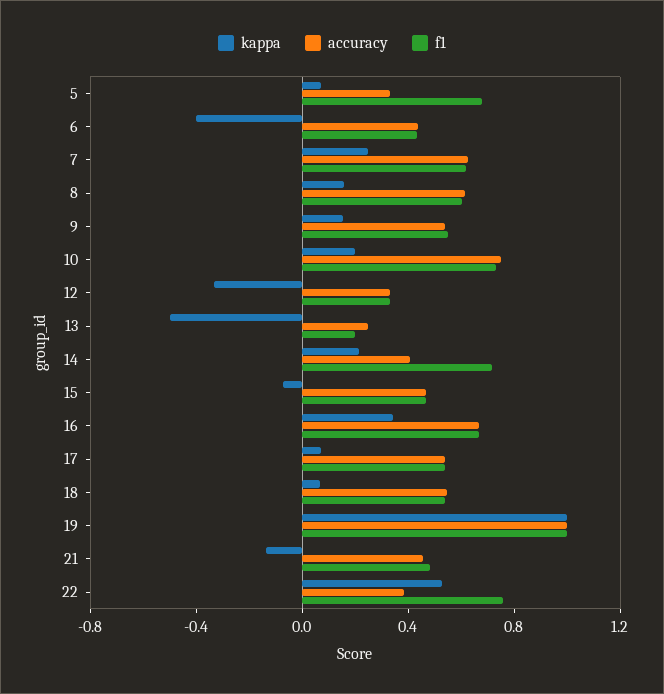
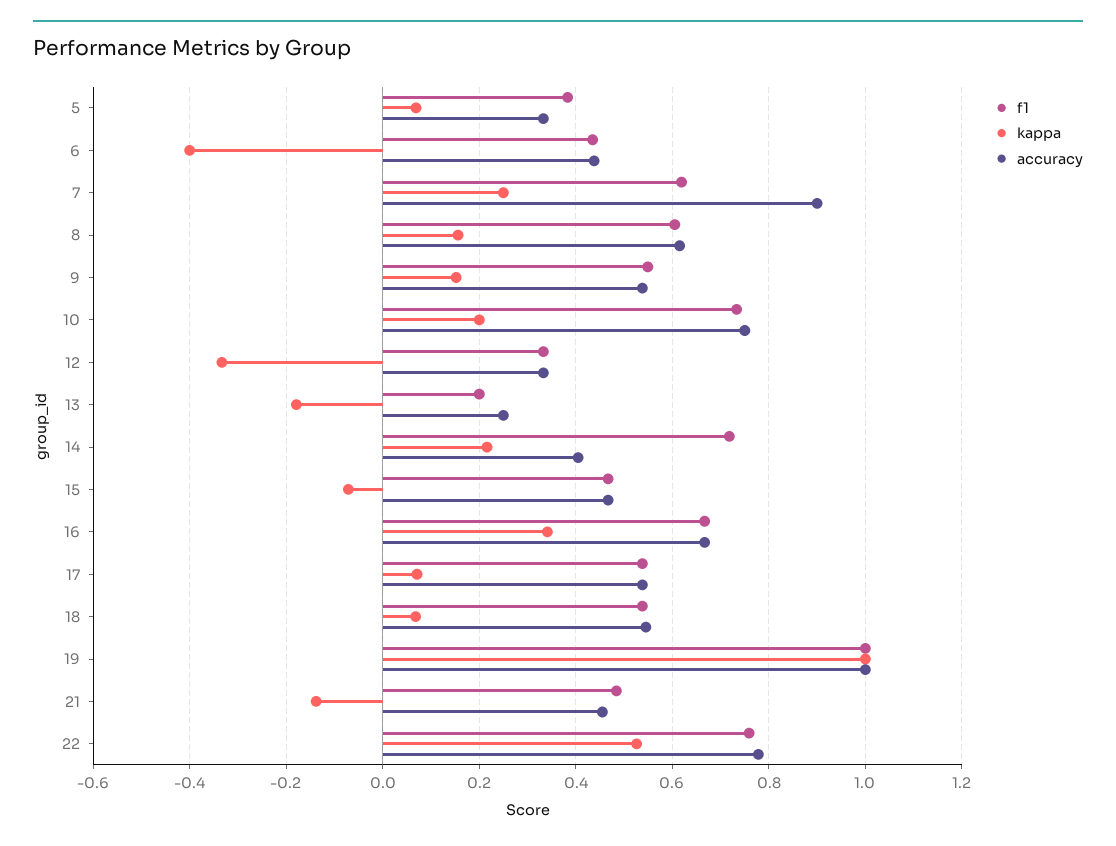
f1, 5: 0.7 -> 0.38
accuracy, 7: 0.6 -> 0.9
kappa, 13: -0.5 -> -0.18
accuracy, 22: 0.4 -> 0.78

